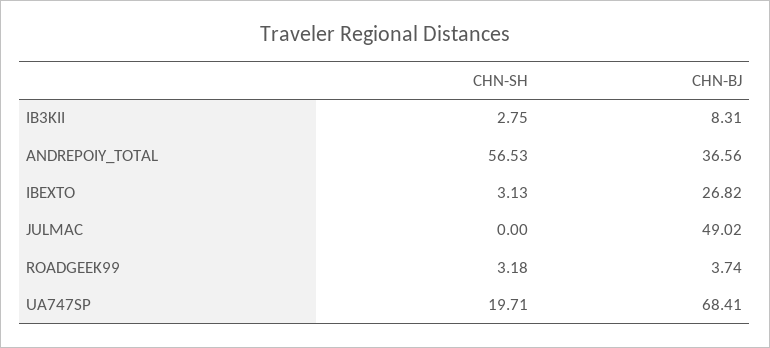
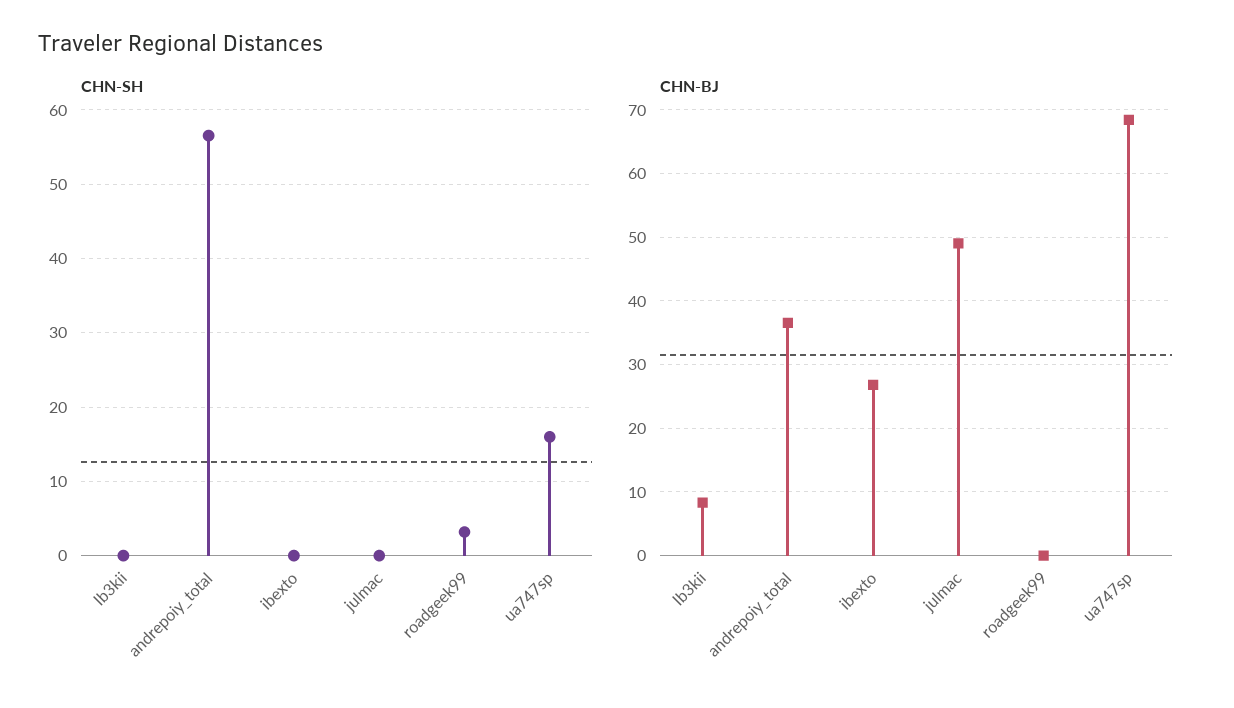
CHN-SH, IB3KII: 2.75 -> 0
CHN-SH, IBEXTO: 3.13 -> 0
CHN-BJ, ROADGEEK99: 3.74 -> 0
CHN-SH, UA747SP: 19.71 -> 16

